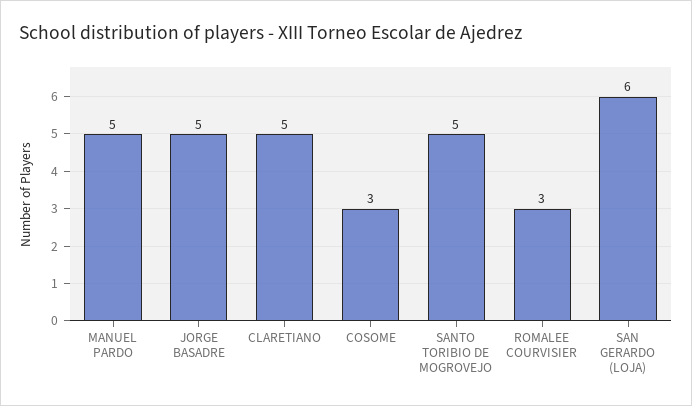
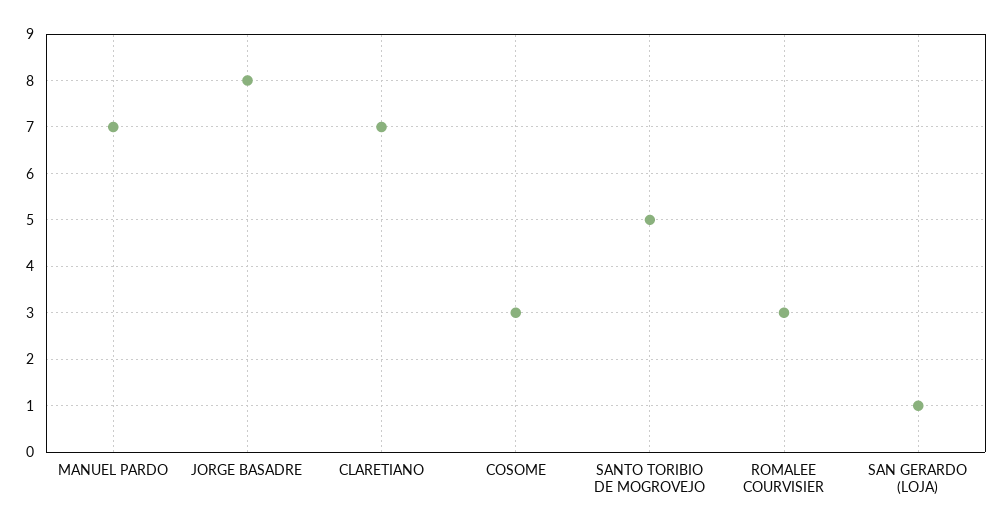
MANUEL PARDO: 5 -> 7
JORGE BASADRE: 5 -> 8
CLARETIANO: 5 -> 7
SAN GERARDO (LOJA): 6 -> 1

